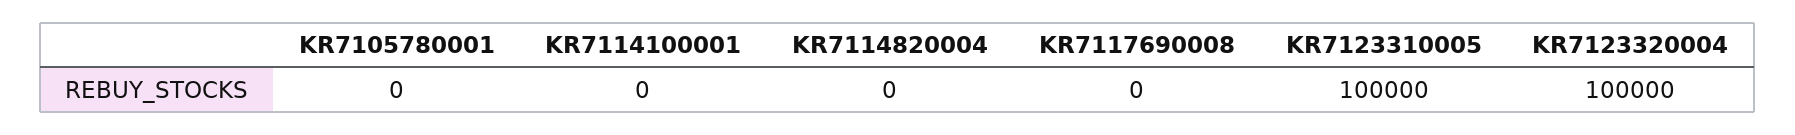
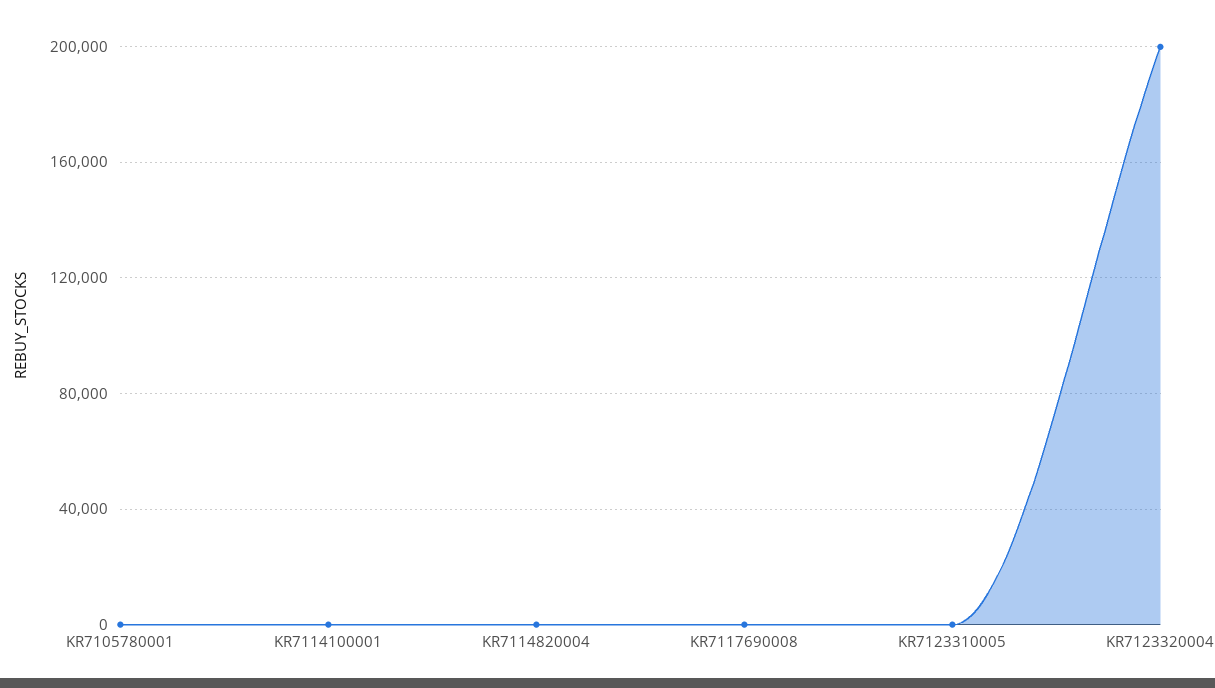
KR7123310005: 100000 -> 0
KR7123320004: 100000 -> 200000

